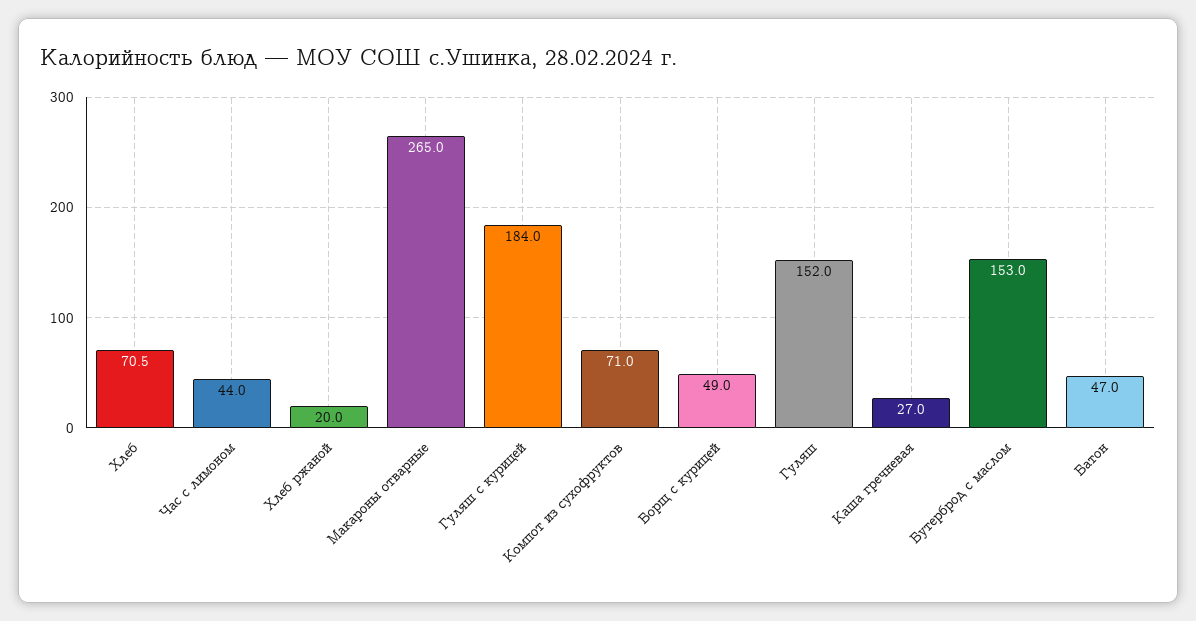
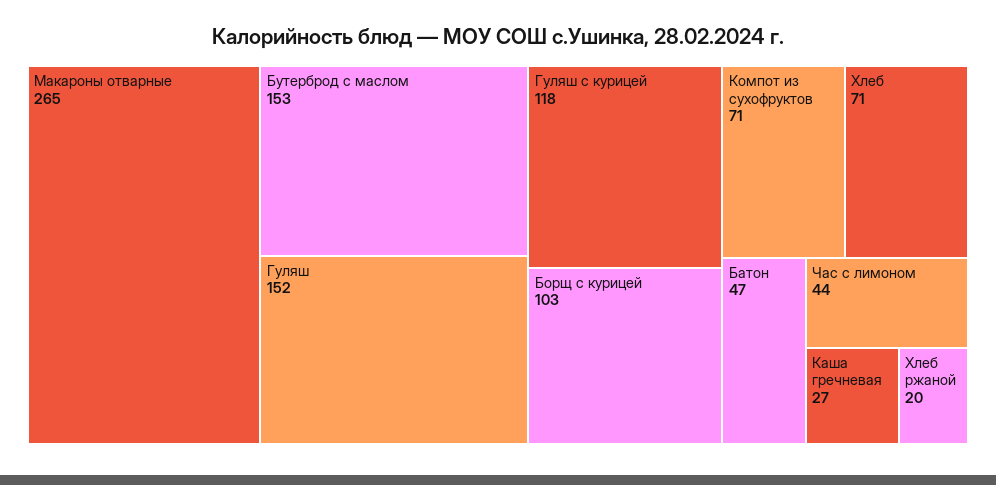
Гуляш с курицей: 184 -> 118
Борщ с курицей: 49 -> 103

